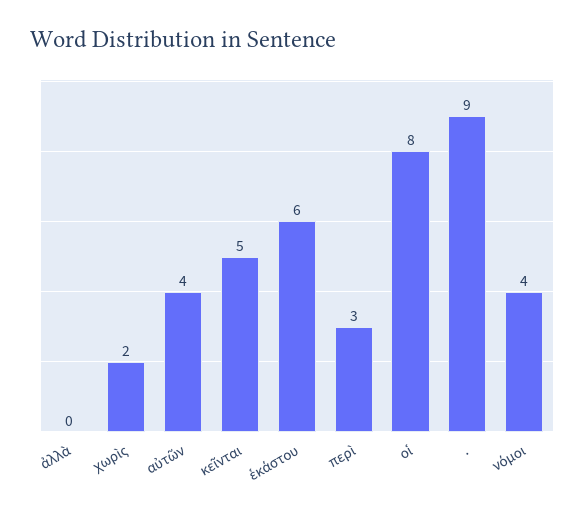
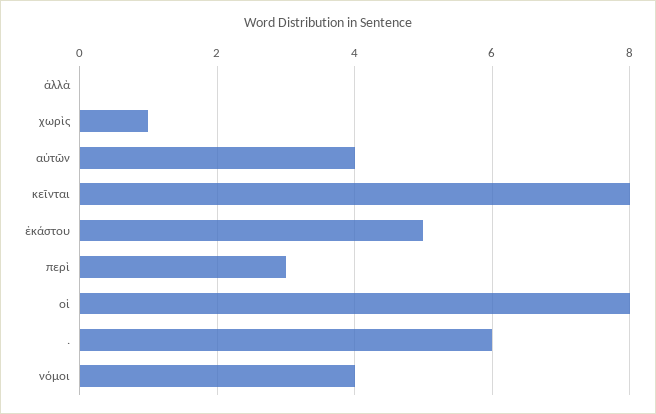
χωρὶς: 2 -> 1
κεῖνται: 5 -> 8
ἑκάστου: 6 -> 5
.: 9 -> 6

